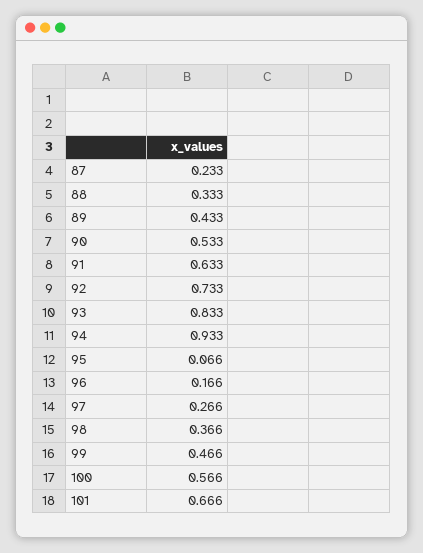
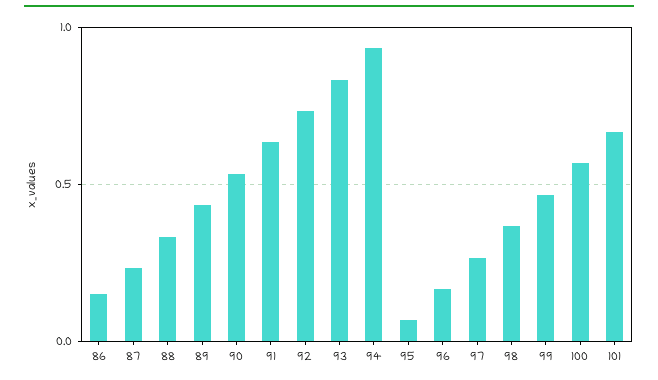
86: none -> 0.15

